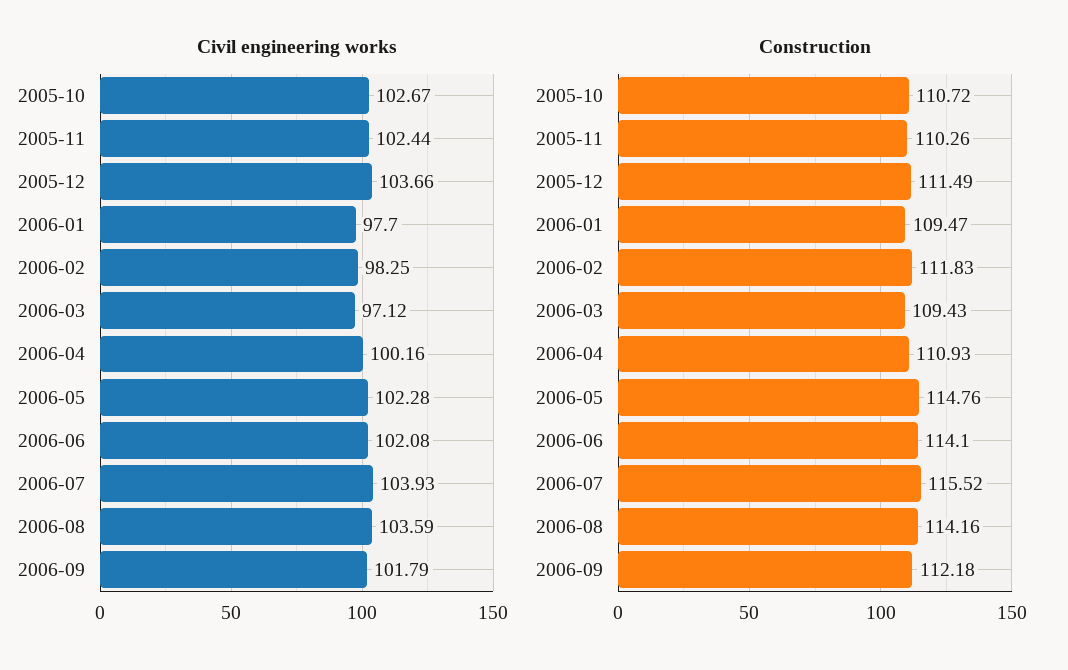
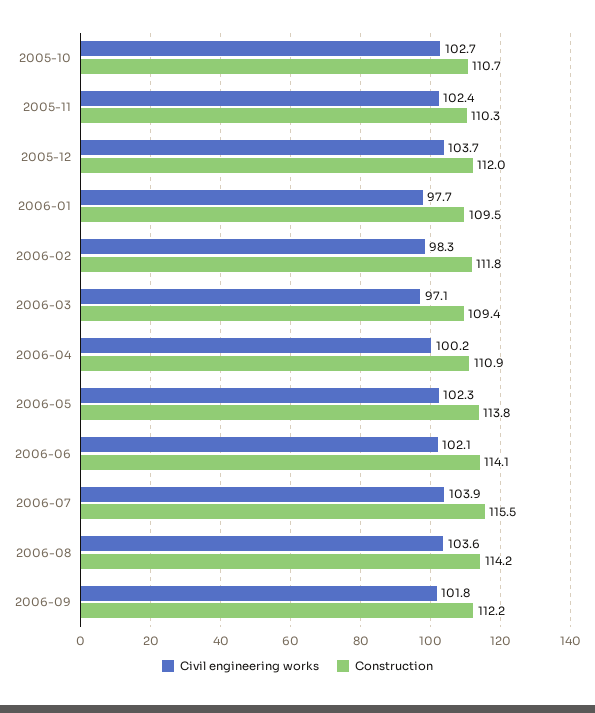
Construction, 2005-12: 111.49 -> 112
Construction, 2006-05: 114.76 -> 113.8

